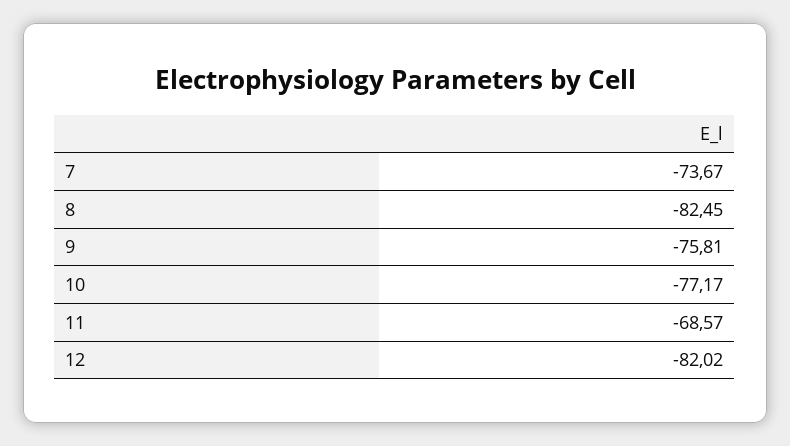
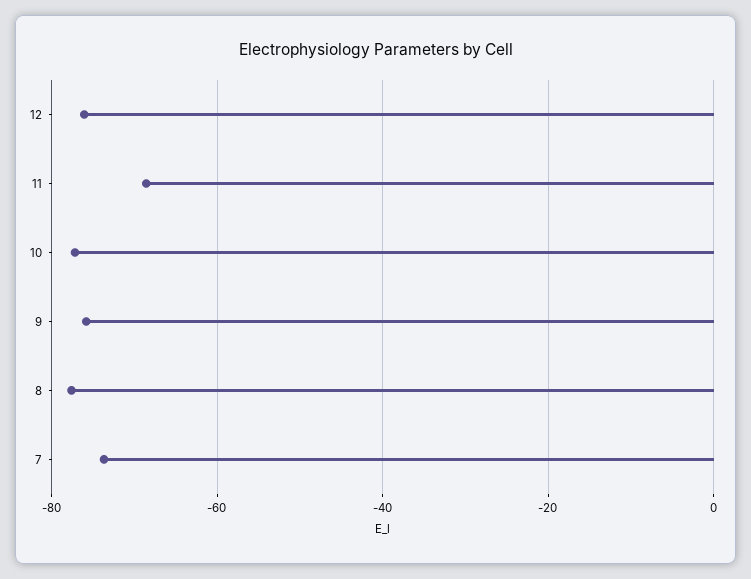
8: -82.45 -> -78
12: -82.02 -> -76

